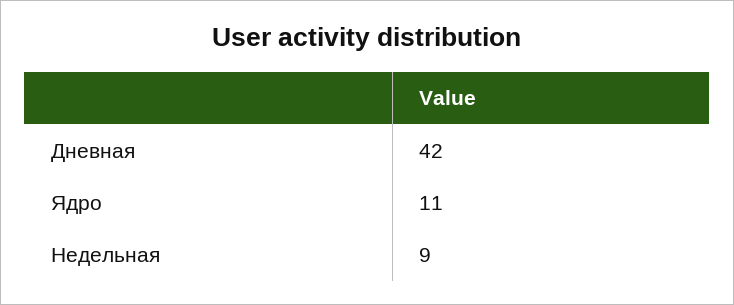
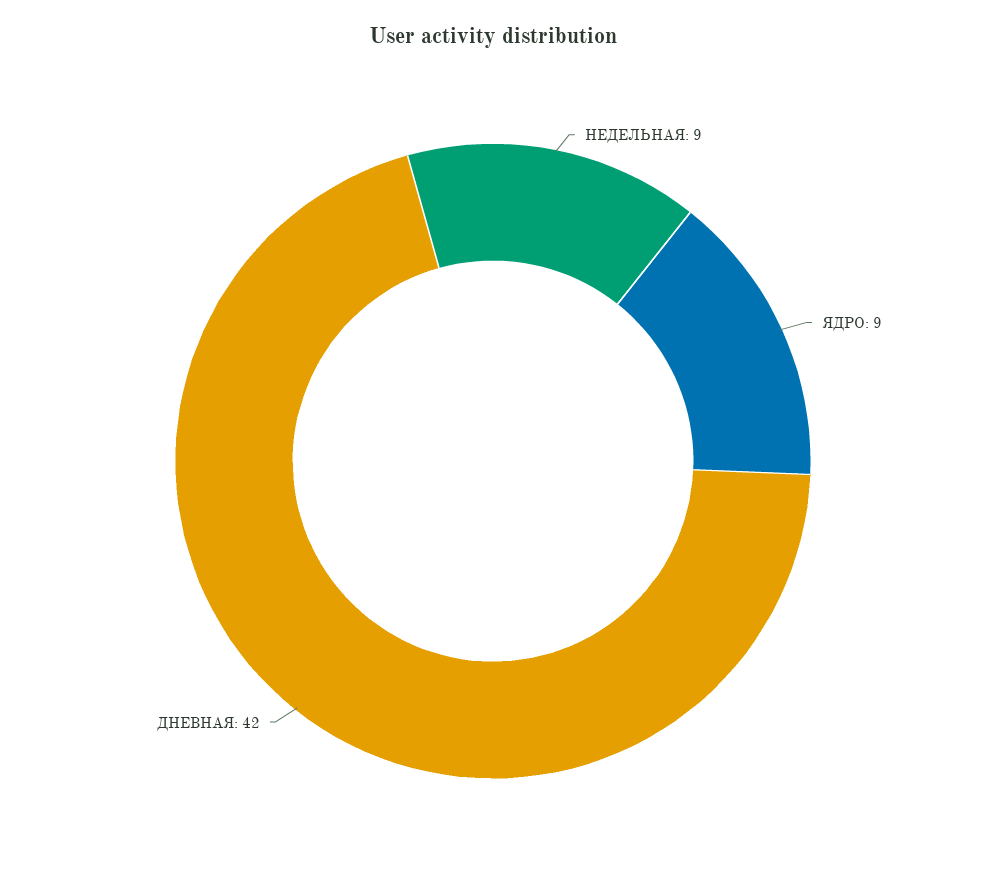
Ядро: 11 -> 9

